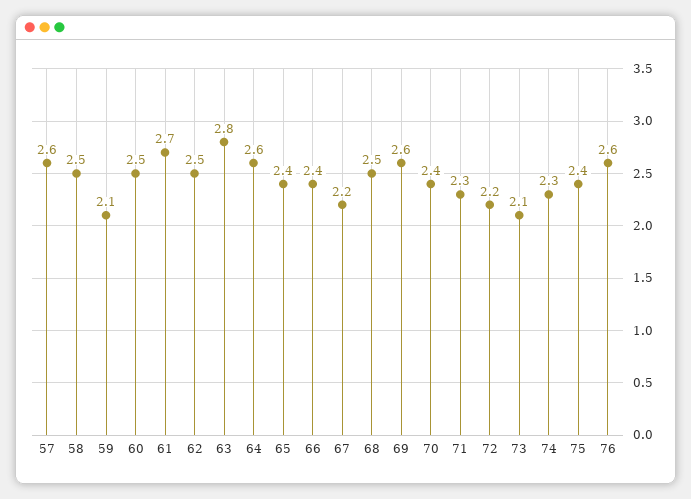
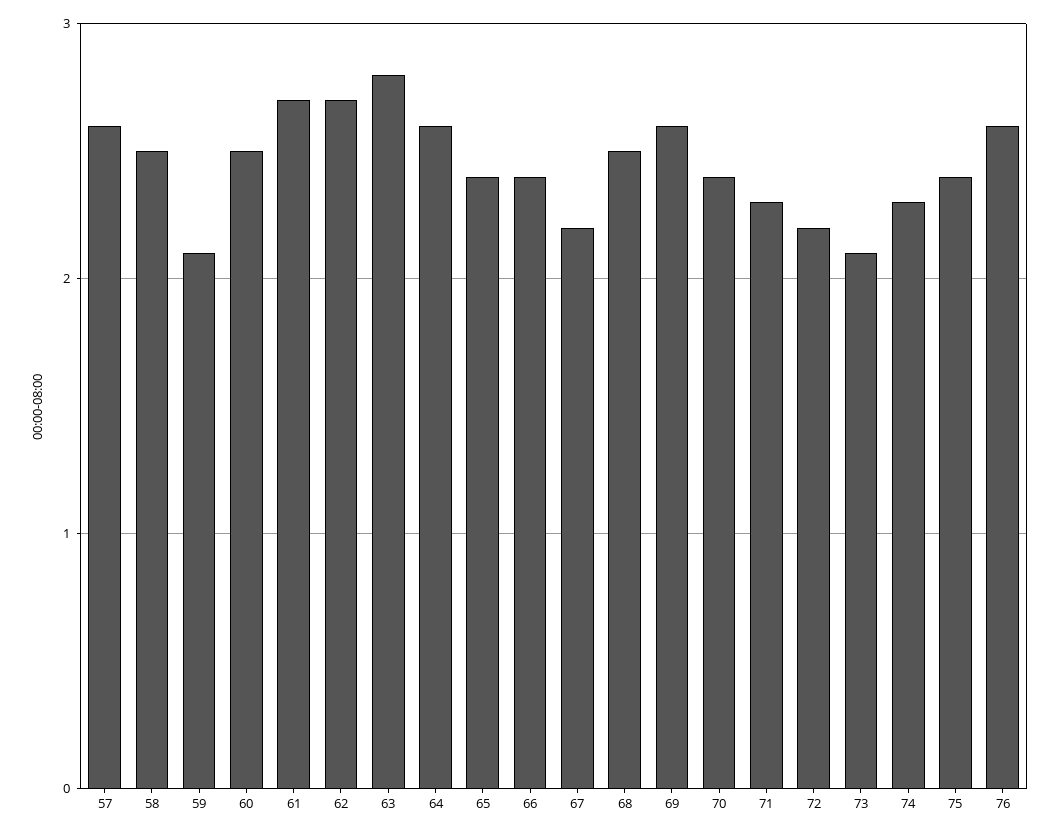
62: 2.5 -> 2.7

